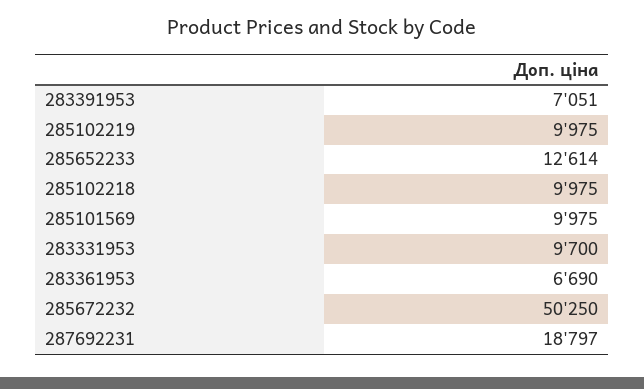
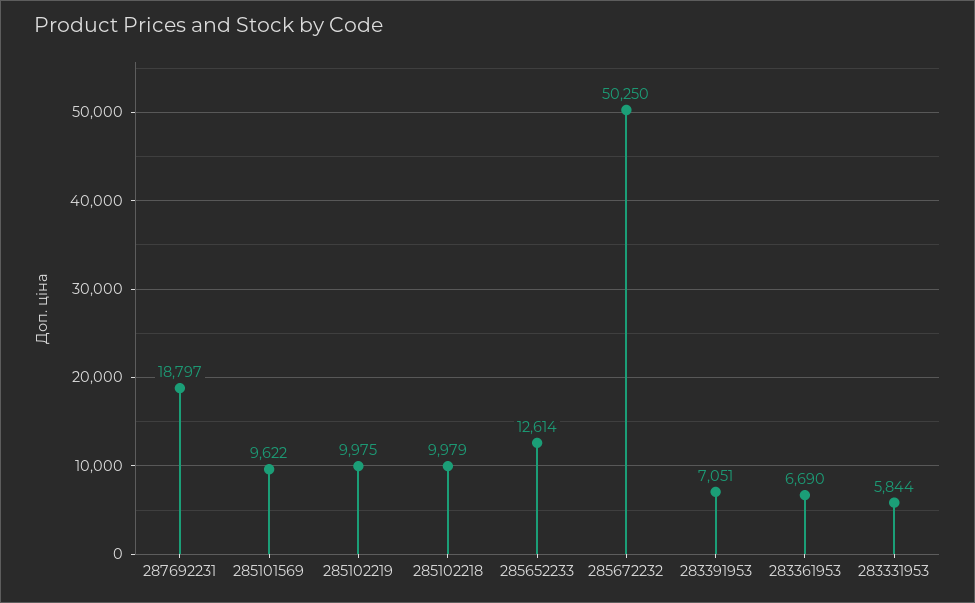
285102218: 9975 -> 9979
285101569: 9975 -> 9622
283331953: 9700 -> 5844

